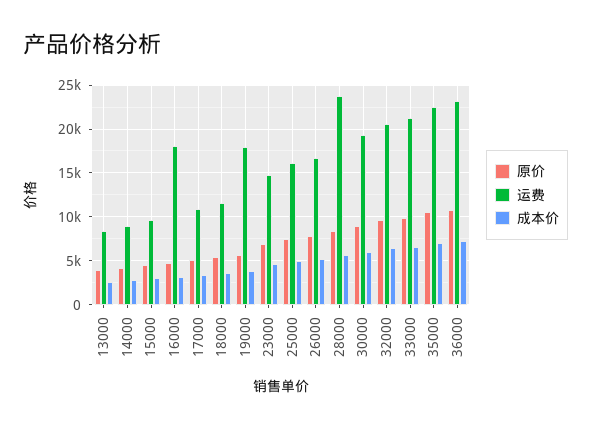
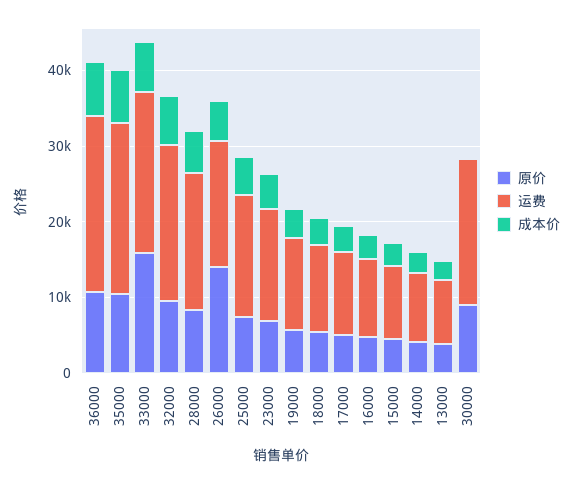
运费, 16000: 18000 -> 10000
运费, 19000: 18000 -> 12000
原价, 26000: 8000 -> 14000
运费, 28000: 24000 -> 18000
成本价, 30000: 6000 -> 0
原价, 33000: 10000 -> 16000

